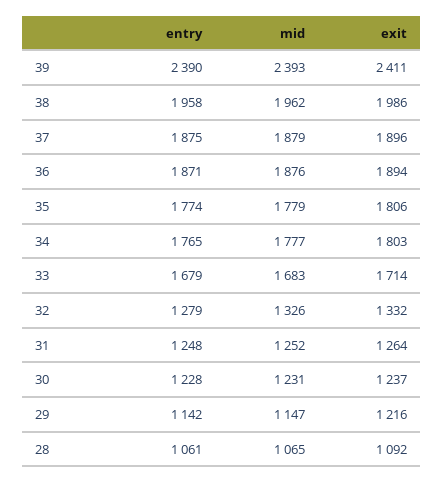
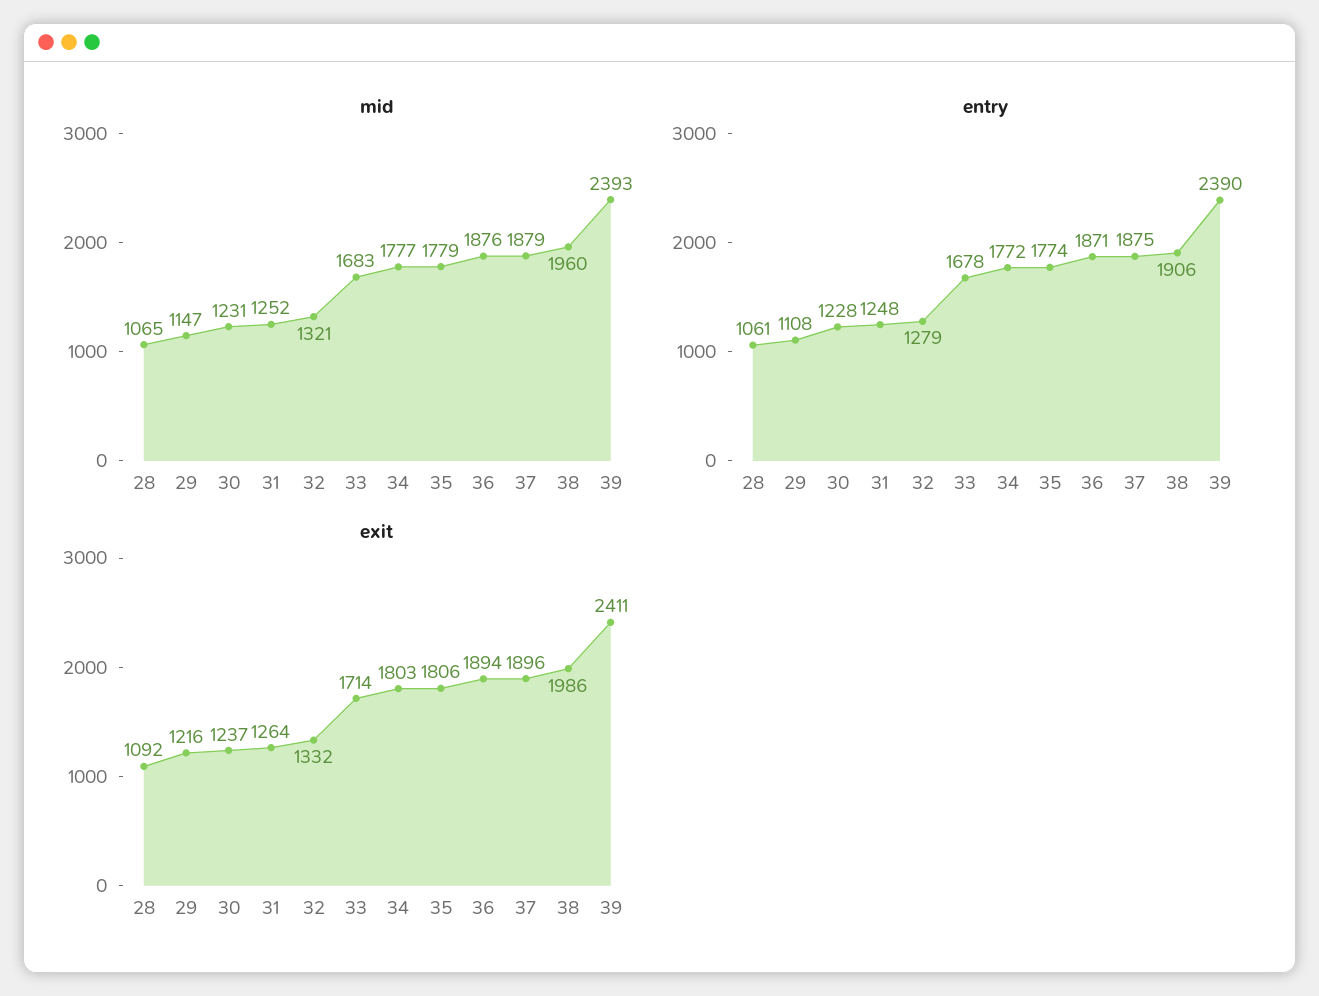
entry, 38: 1958 -> 1906
mid, 38: 1962 -> 1960
entry, 34: 1765 -> 1772
entry, 33: 1679 -> 1678
mid, 32: 1326 -> 1321
entry, 29: 1142 -> 1108

